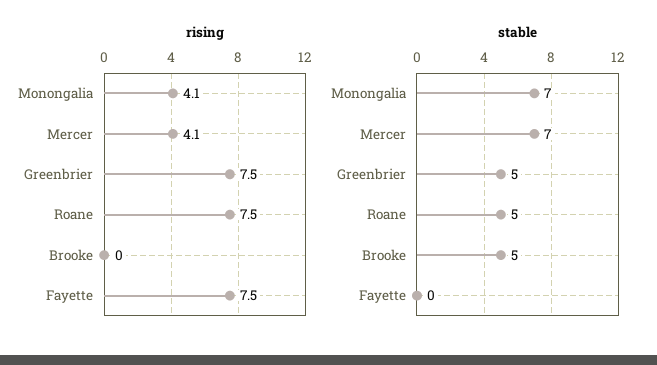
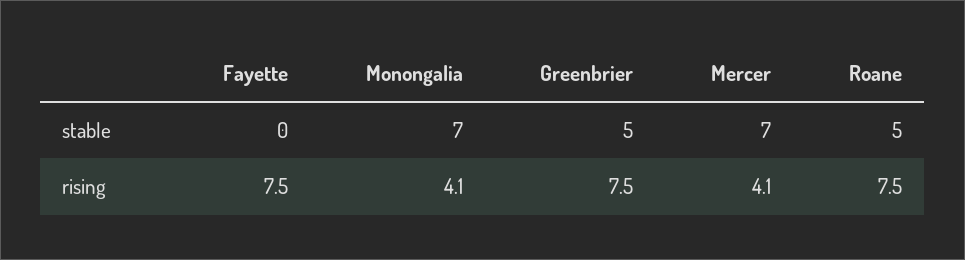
rising, Brooke: 0 -> none
stable, Brooke: 5 -> none

